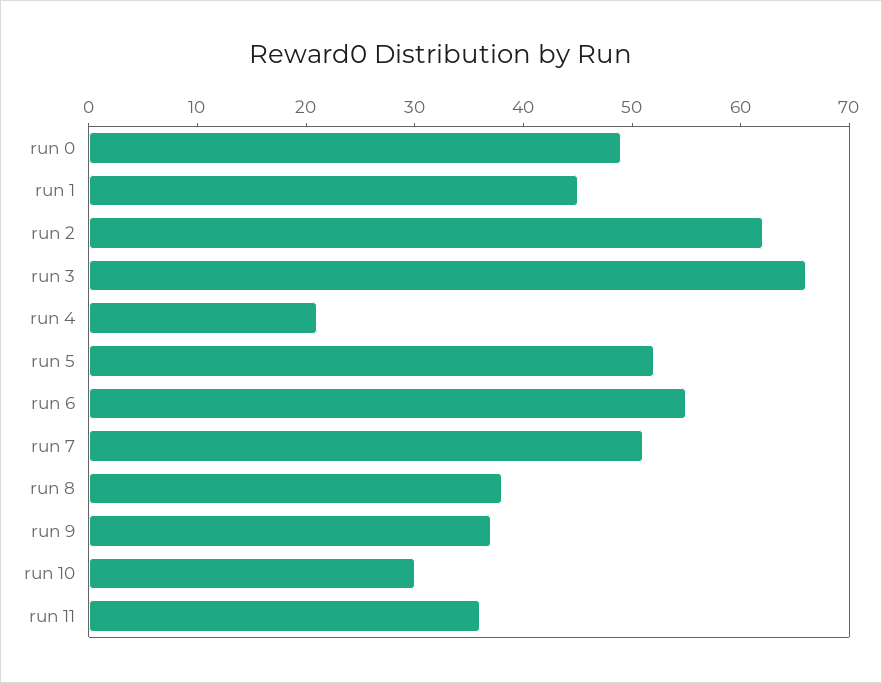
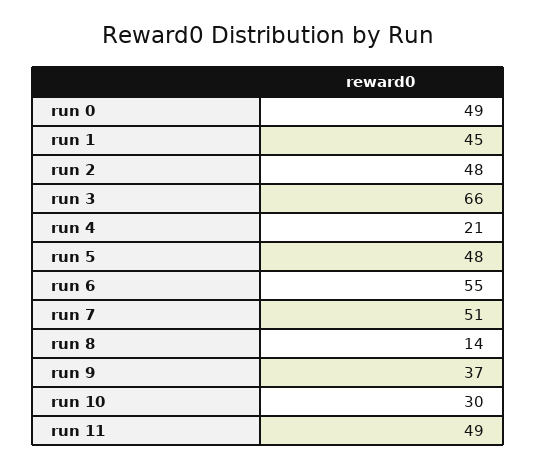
run 2: 62 -> 48
run 5: 52 -> 48
run 8: 38 -> 14
run 11: 36 -> 49

